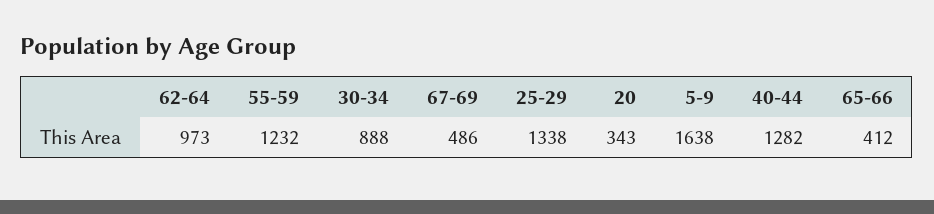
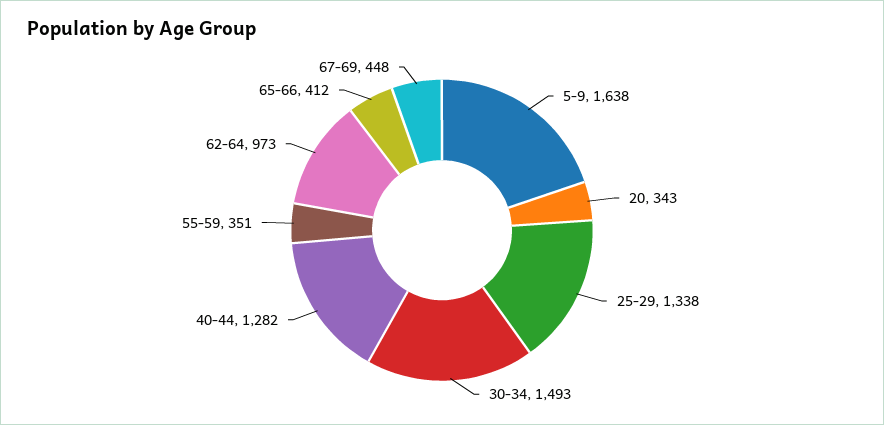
55-59: 1232 -> 351
30-34: 888 -> 1493
67-69: 486 -> 448

